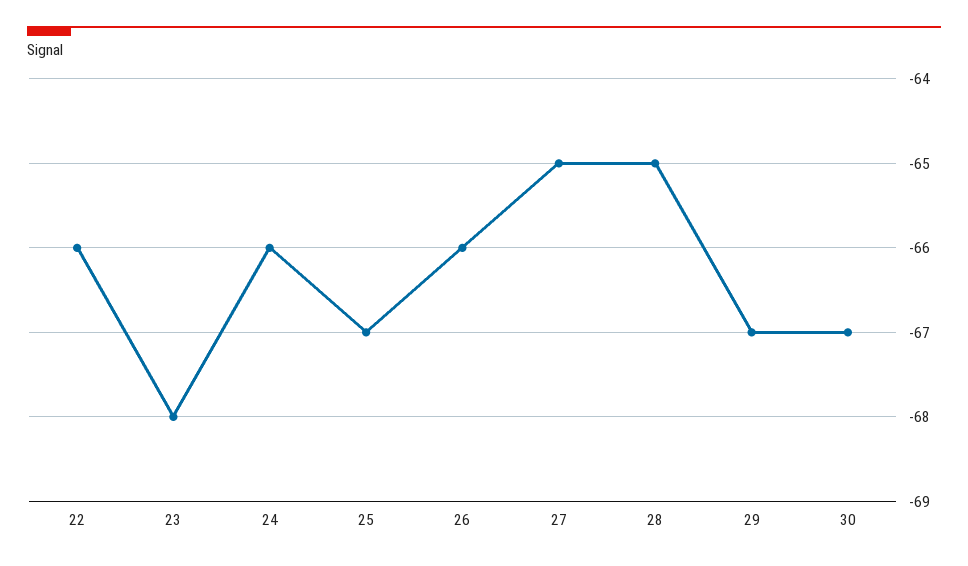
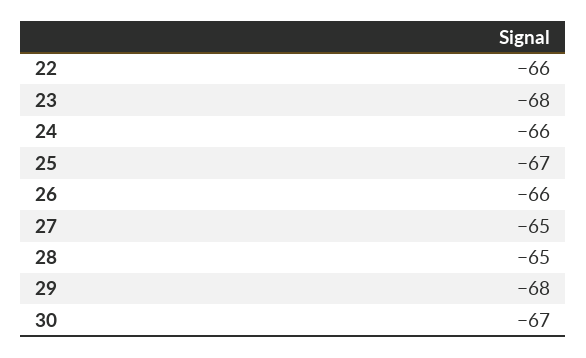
29: -67 -> -68

